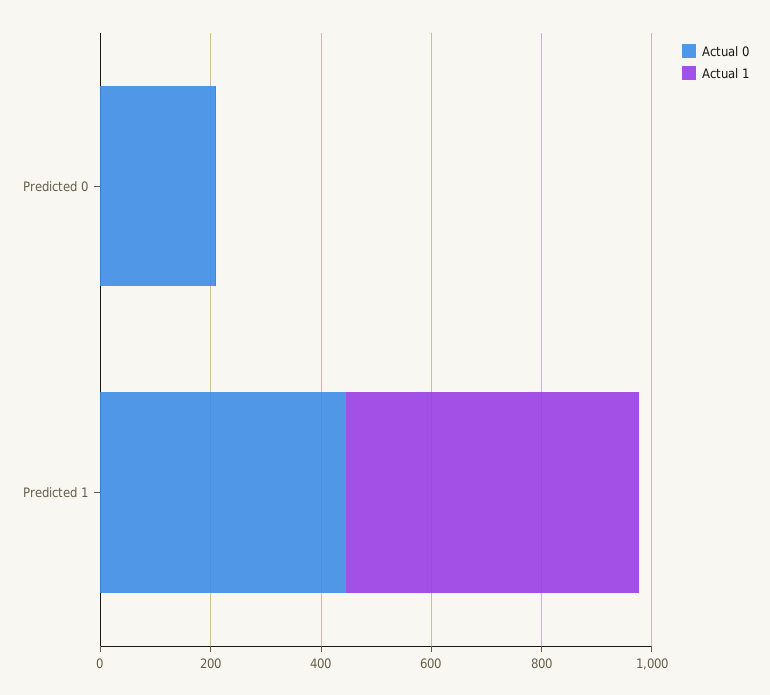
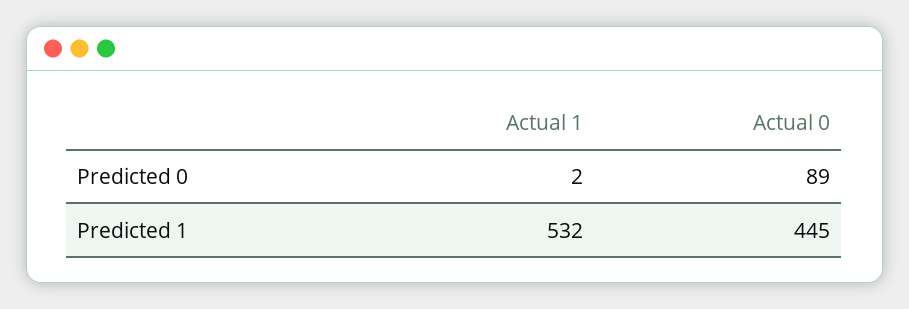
Actual 0, Predicted 0: 200 -> 89

